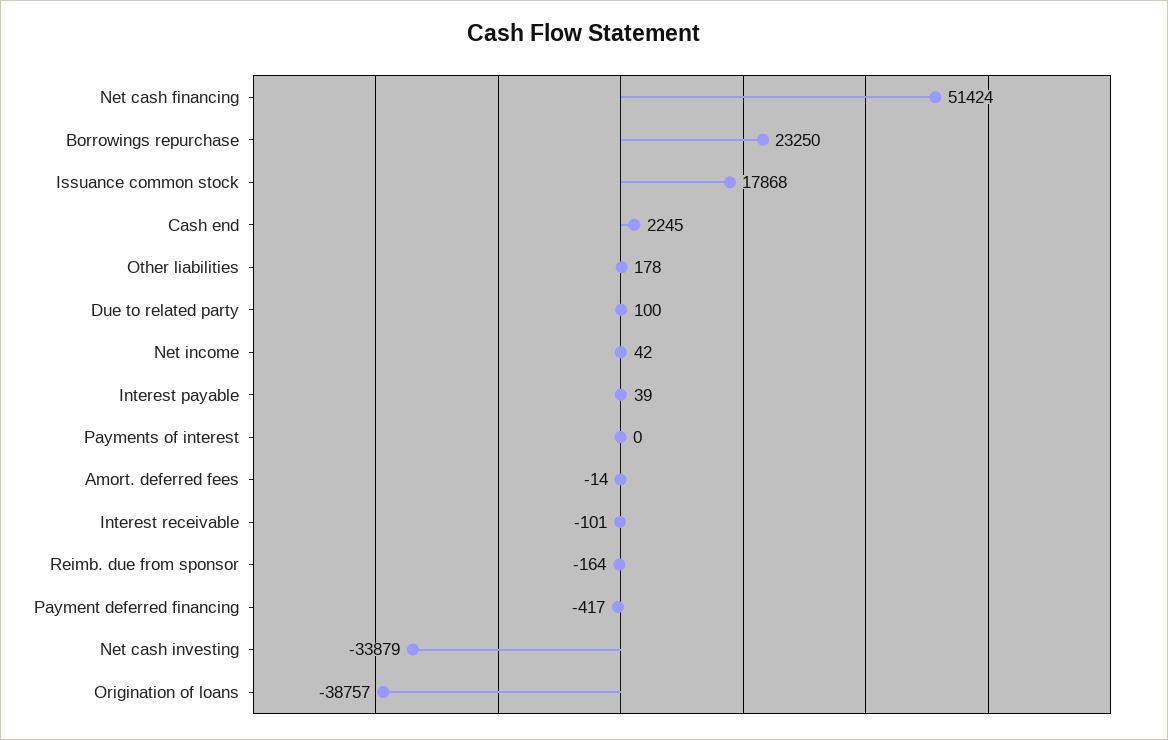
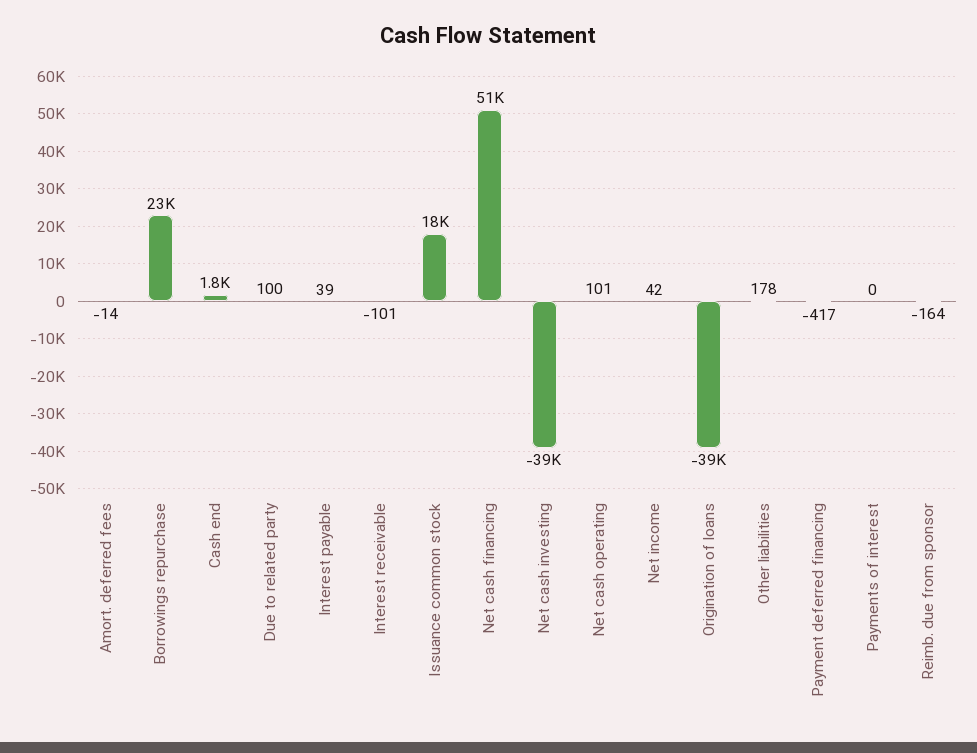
Cash end: 2245 -> 1800
Net cash investing: -33879 -> -39000
Net cash operating: none -> 101

